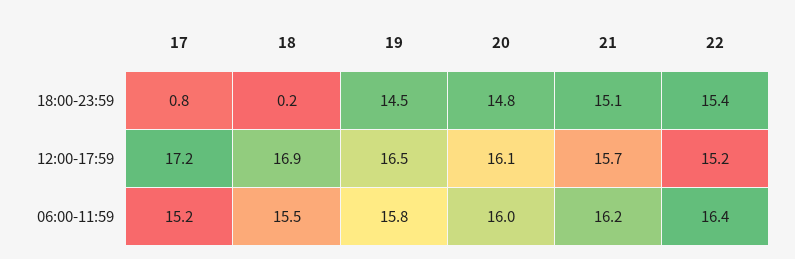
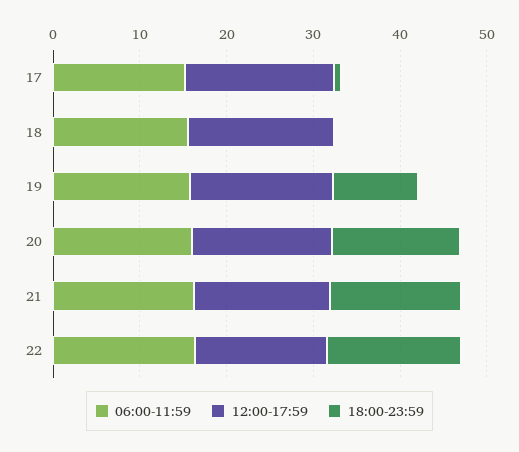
18:00-23:59, 19: 14.5 -> 10

